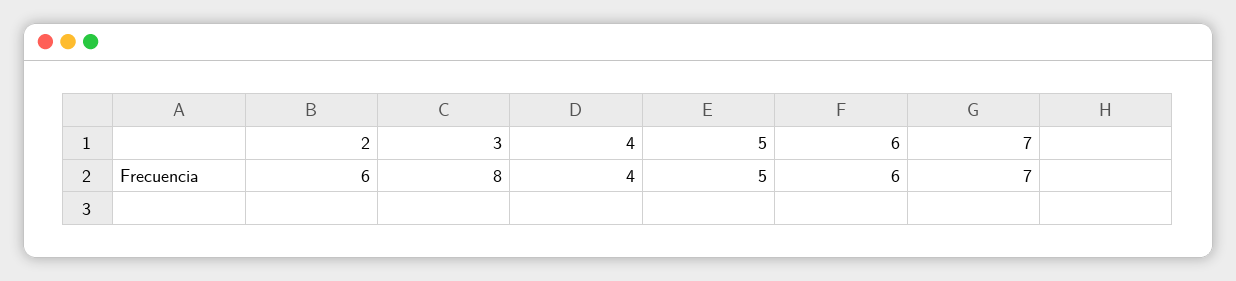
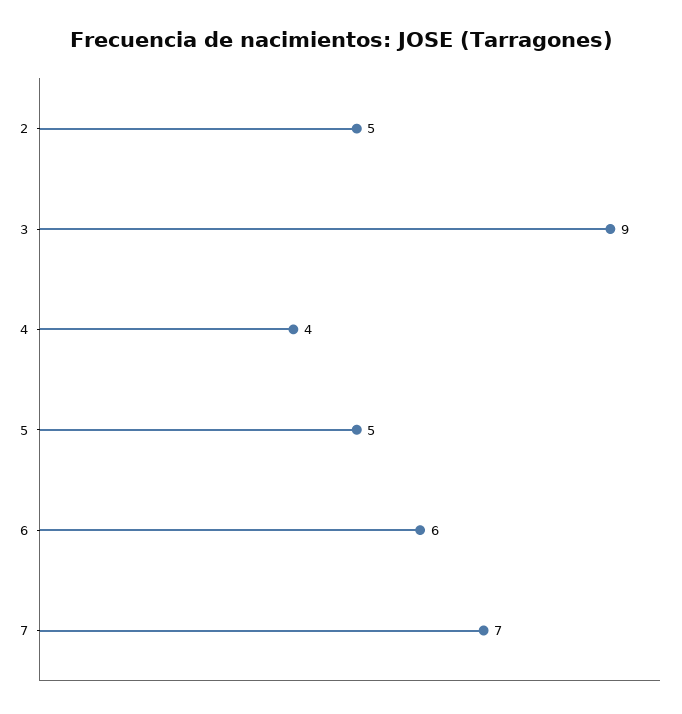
2: 6 -> 5
3: 8 -> 9

